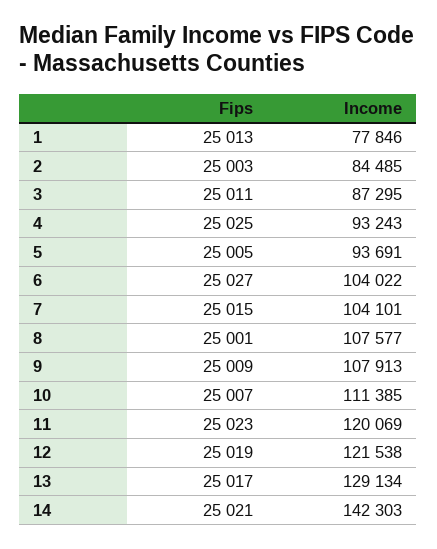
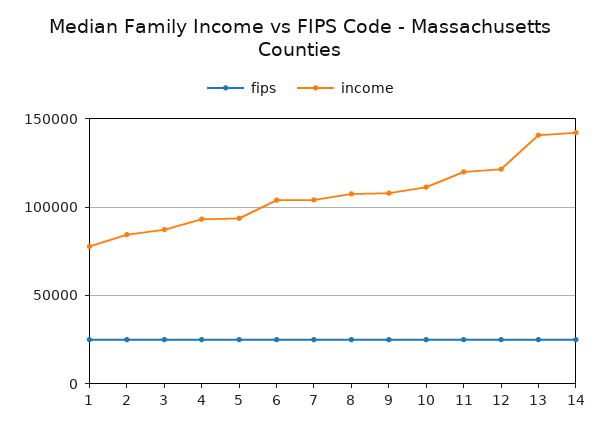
Income, 13: 129134 -> 140000

